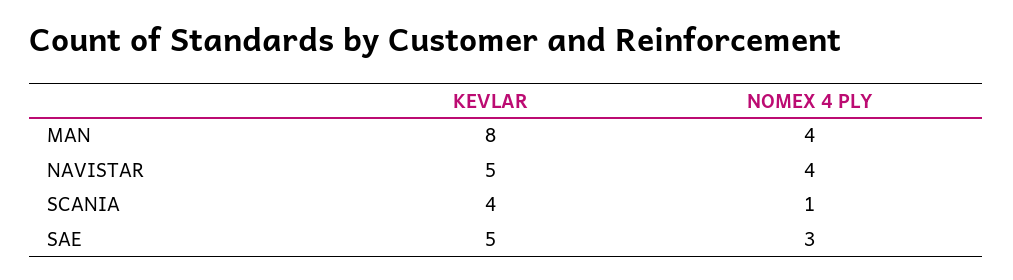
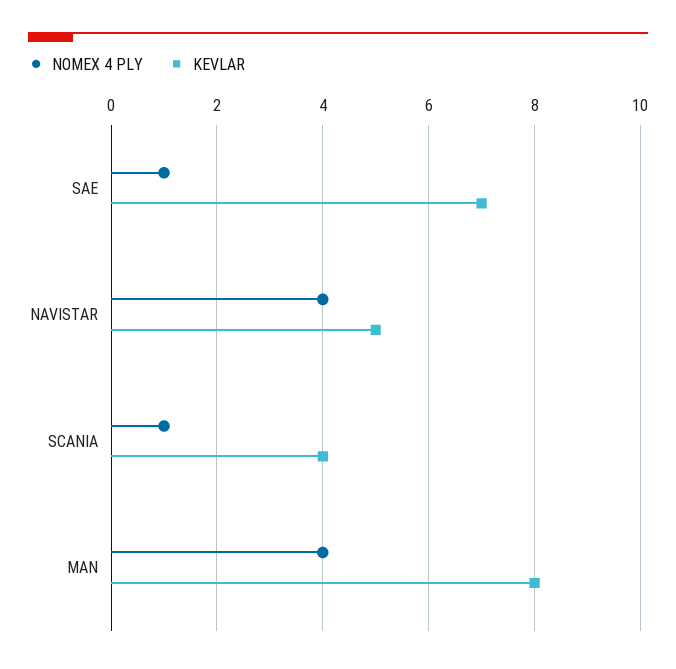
KEVLAR, SAE: 5 -> 7
NOMEX 4 PLY, SAE: 3 -> 1

